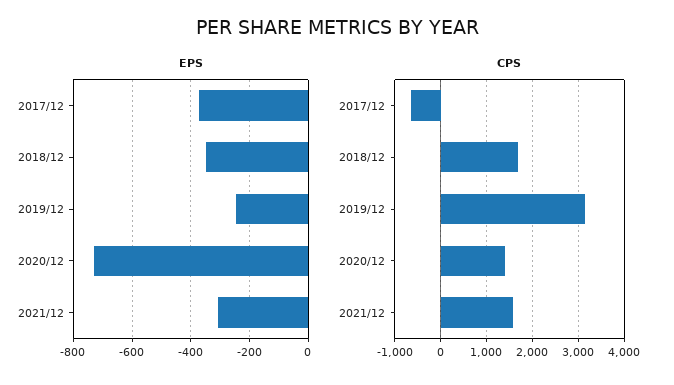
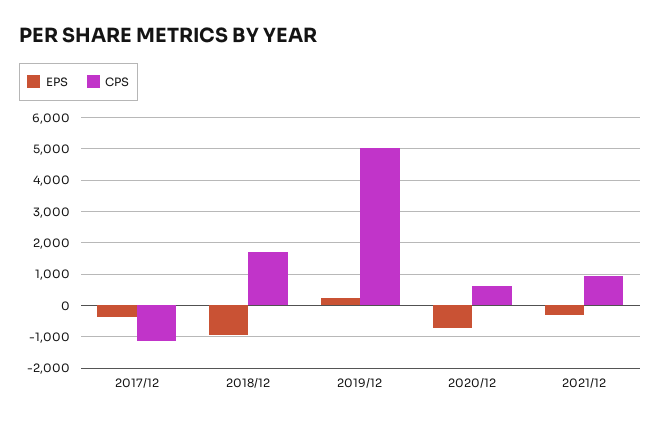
EPS, 2018/12: -350 -> -1000
EPS, 2019/12: -250 -> 200
CPS, 2017/12: -600 -> -1200
CPS, 2019/12: 3200 -> 5000
CPS, 2020/12: 1400 -> 600
CPS, 2021/12: 1600 -> 1000

